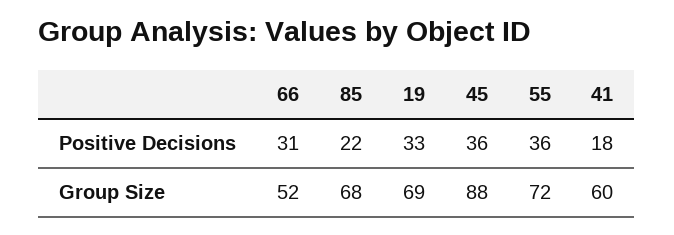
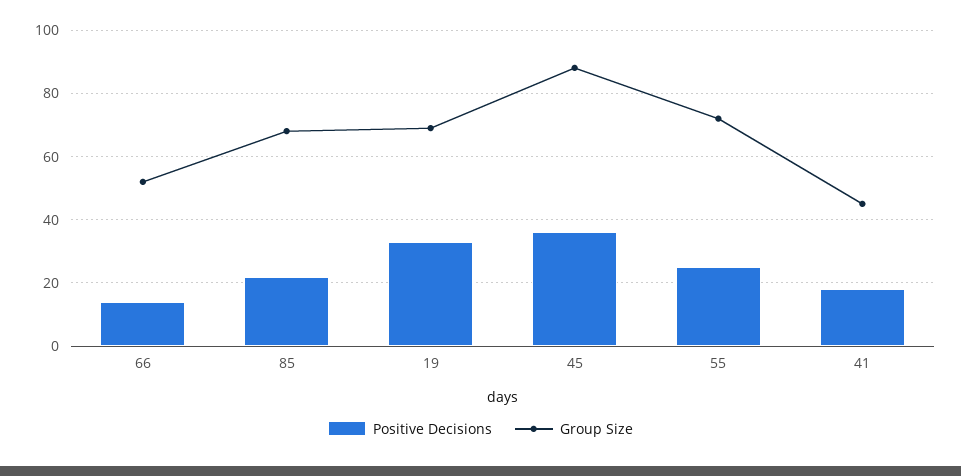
Positive Decisions, 66: 31 -> 15
Positive Decisions, 55: 36 -> 25
Group Size, 41: 60 -> 45

